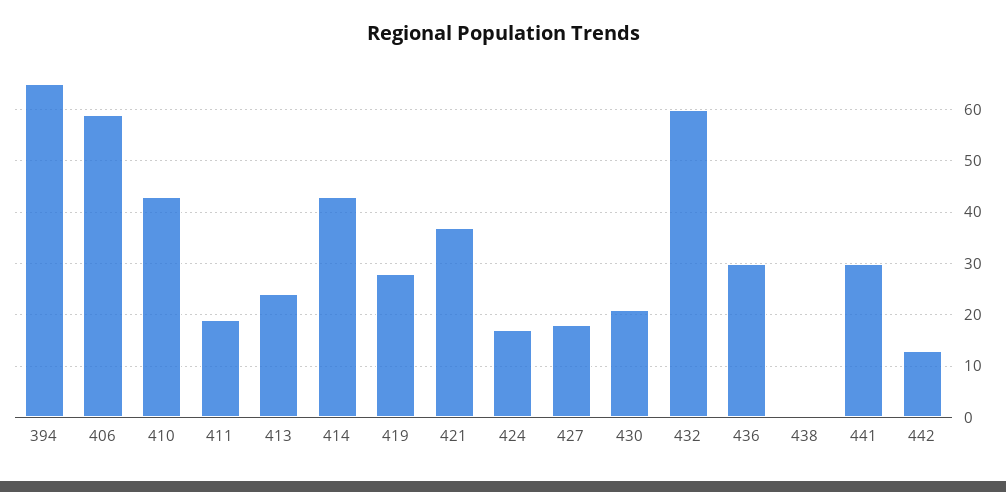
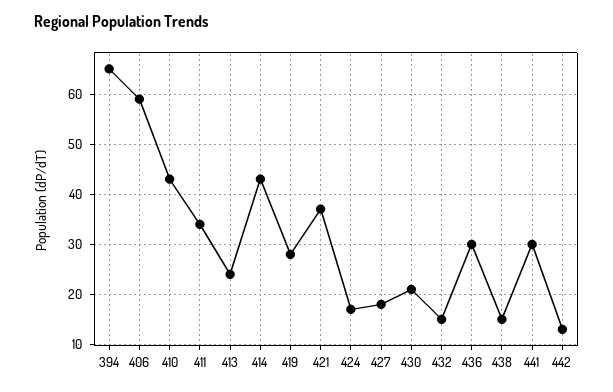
411: 20 -> 35
432: 60 -> 15
438: 0 -> 15

